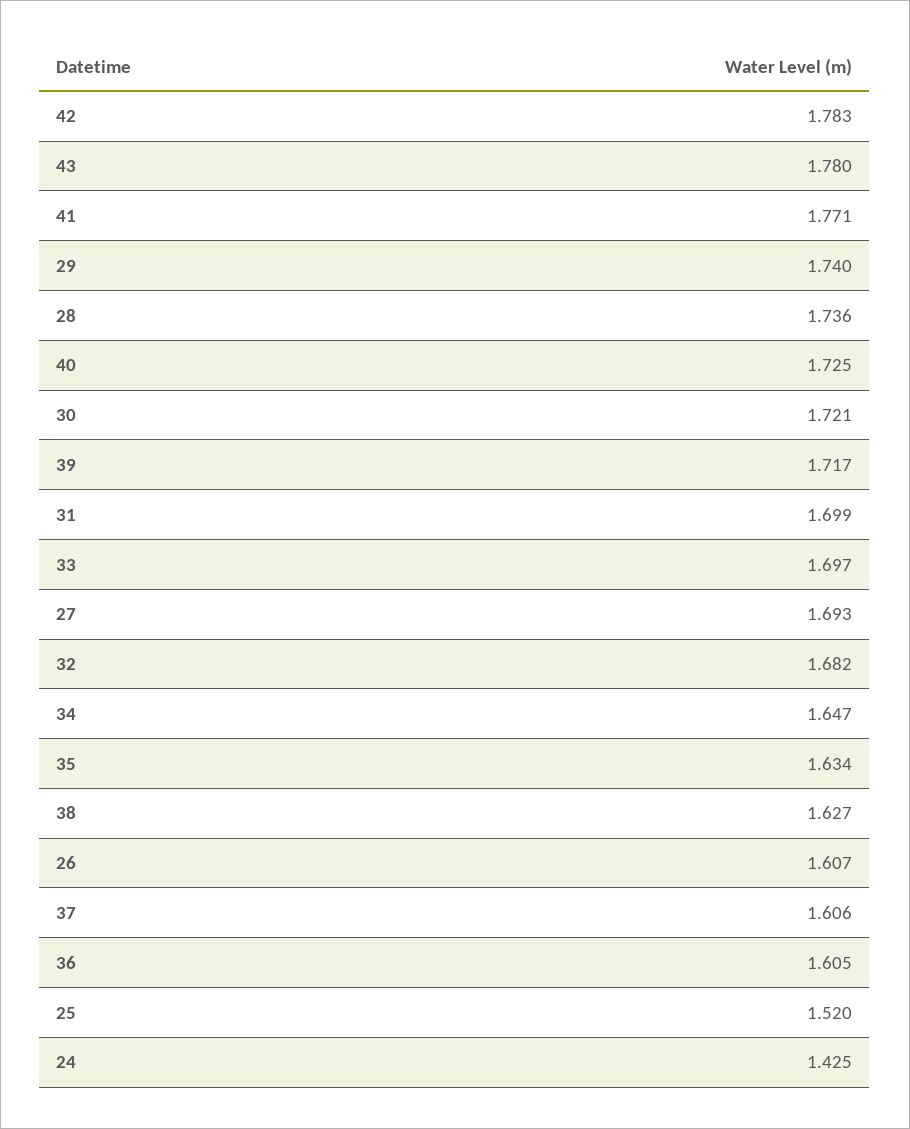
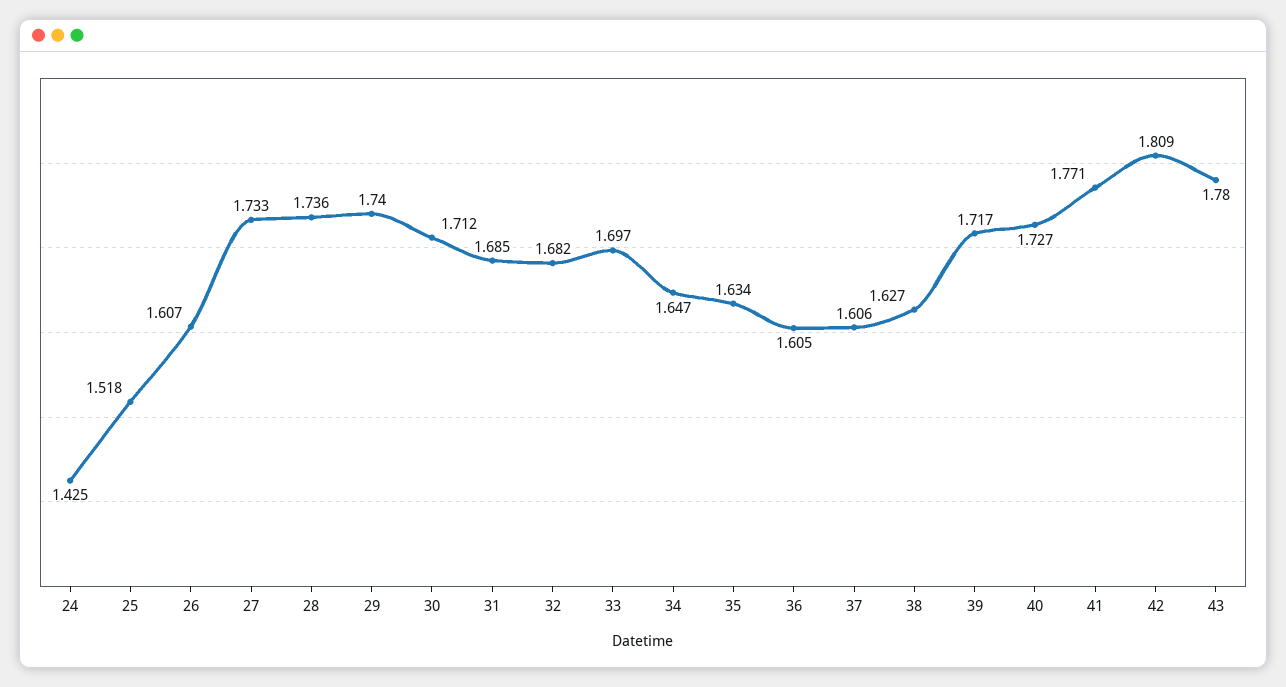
42: 1.783 -> 1.809
40: 1.725 -> 1.727
30: 1.721 -> 1.712
31: 1.699 -> 1.685
27: 1.693 -> 1.733
25: 1.52 -> 1.518

